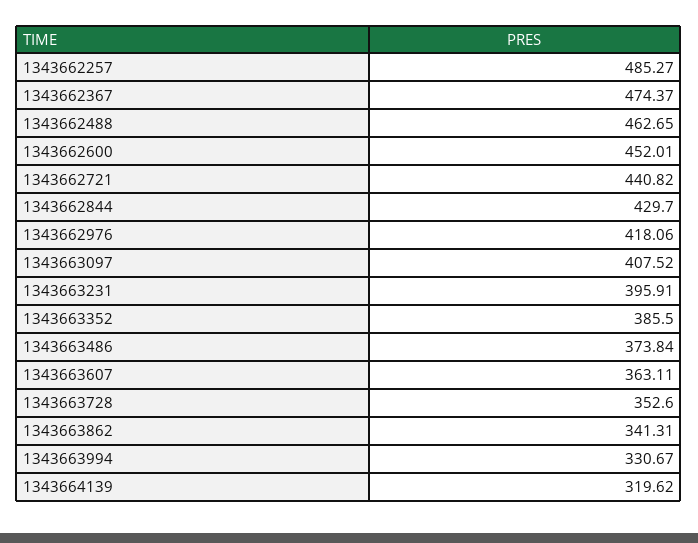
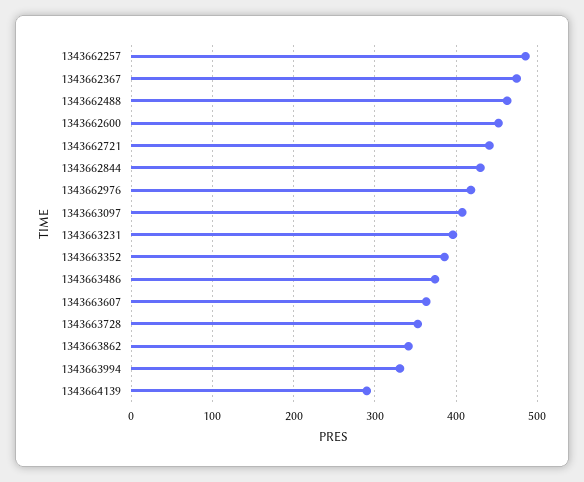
1343664139: 319.62 -> 290

